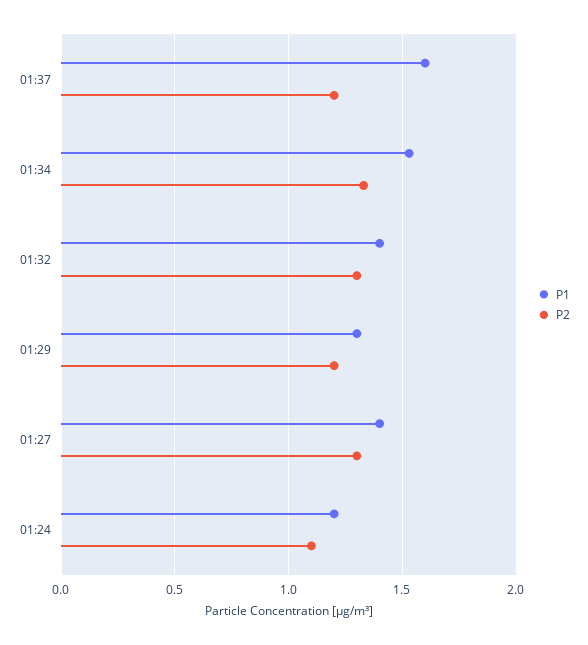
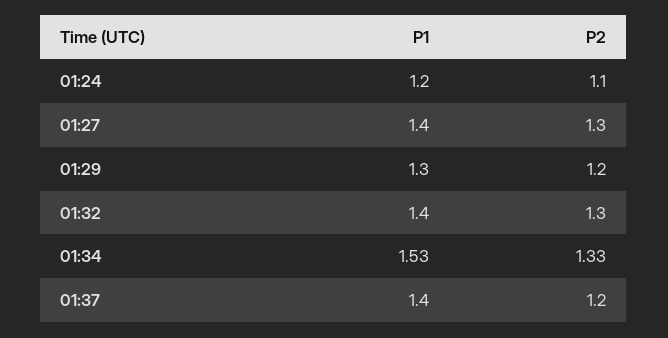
P1, 01:37: 1.6 -> 1.4

